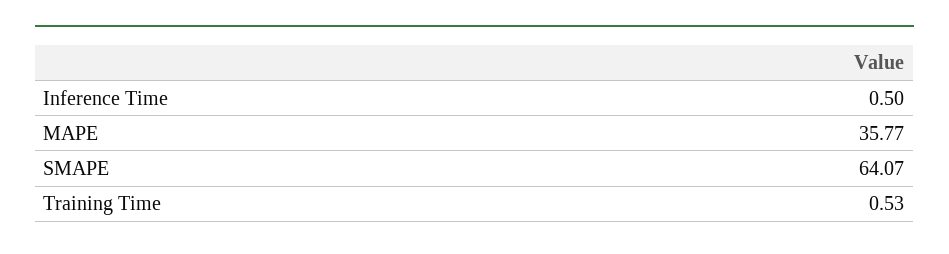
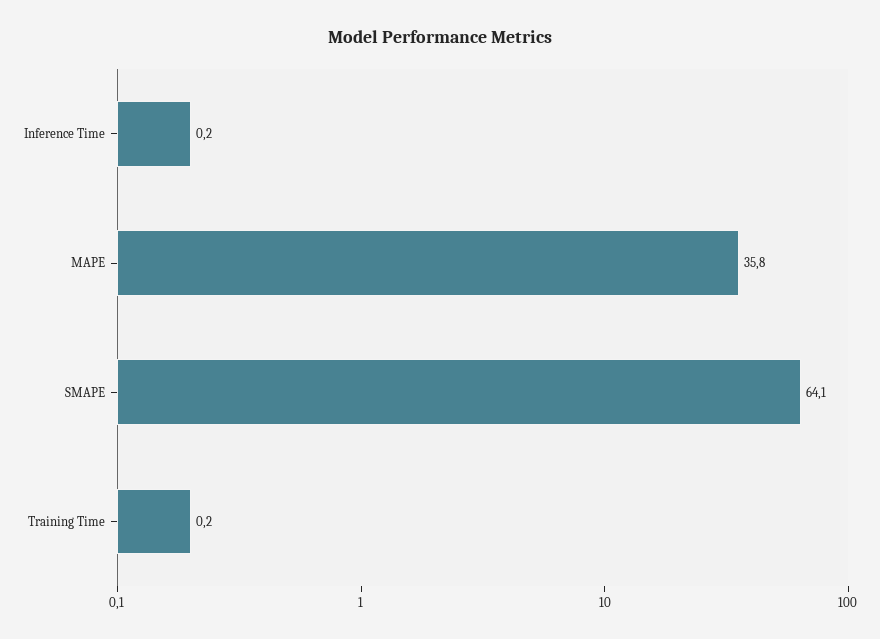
Inference Time: 0.5 -> 0.2
Training Time: 0.53 -> 0.2

